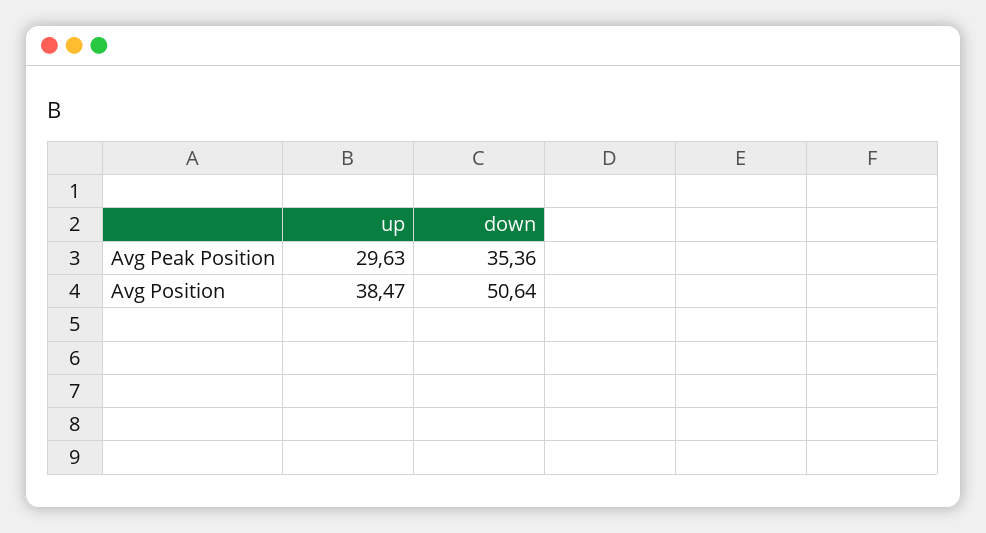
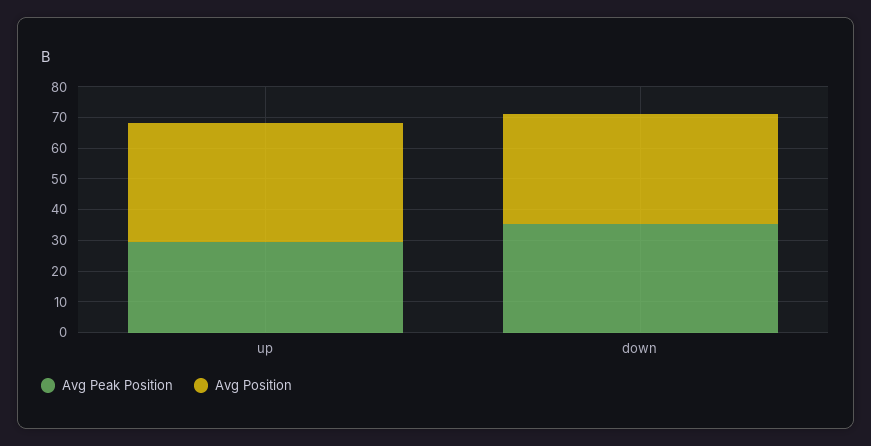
Avg Position, down: 50.64 -> 35

